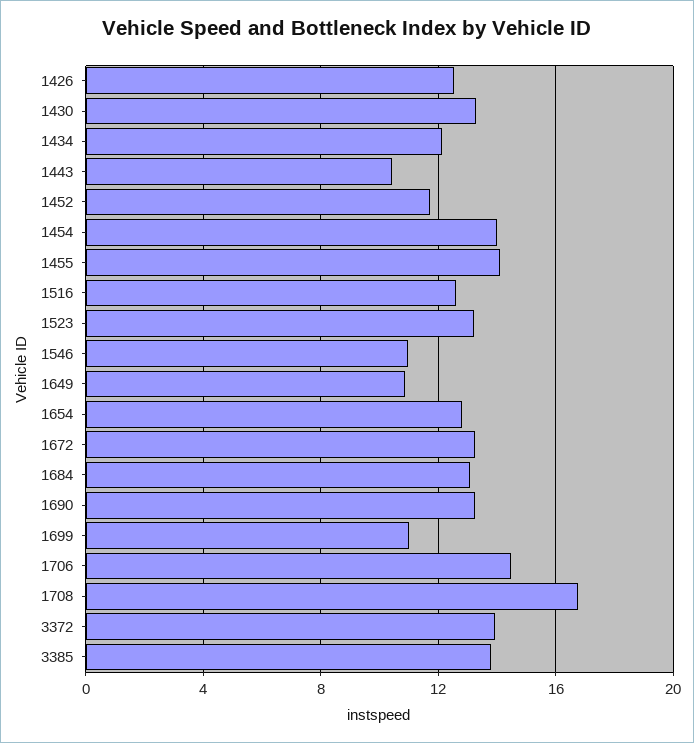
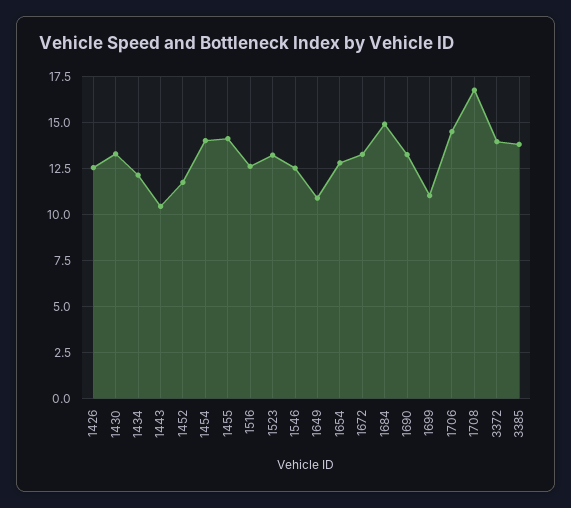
1546: 11 -> 12.5
1684: 13 -> 15

